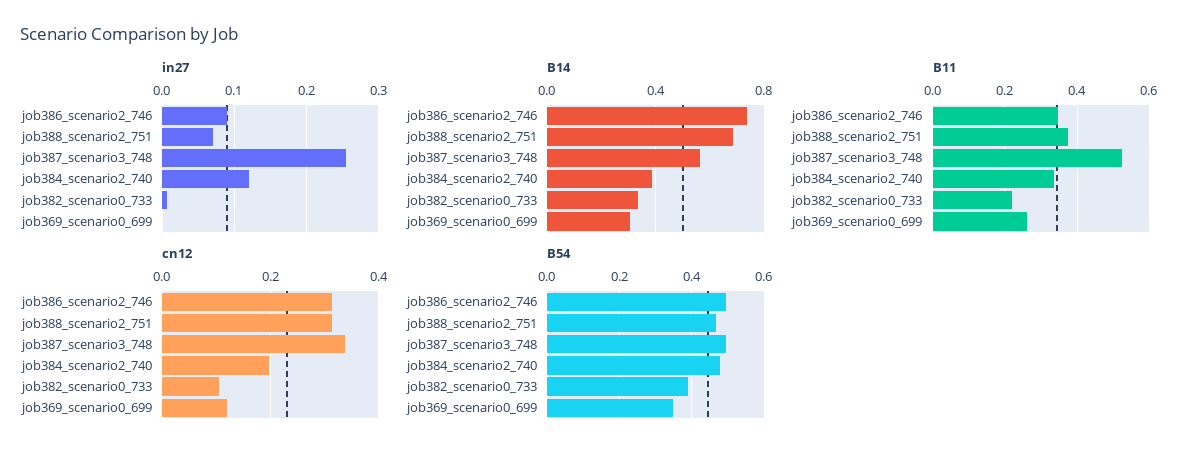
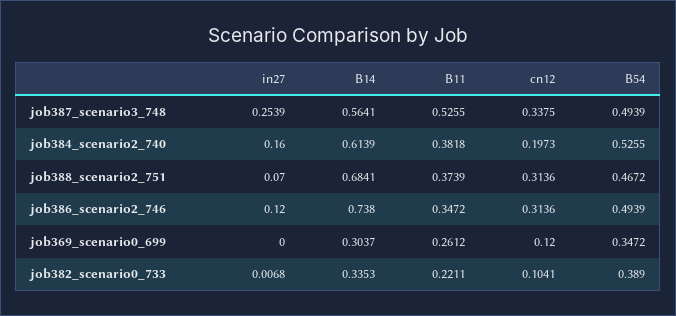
in27, job386_scenario2_746: 0.09 -> 0.12
in27, job384_scenario2_740: 0.12 -> 0.16
B14, job384_scenario2_740: 0.4 -> 0.6139
B11, job384_scenario2_740: 0.34 -> 0.3818
B54, job384_scenario2_740: 0.48 -> 0.5255

